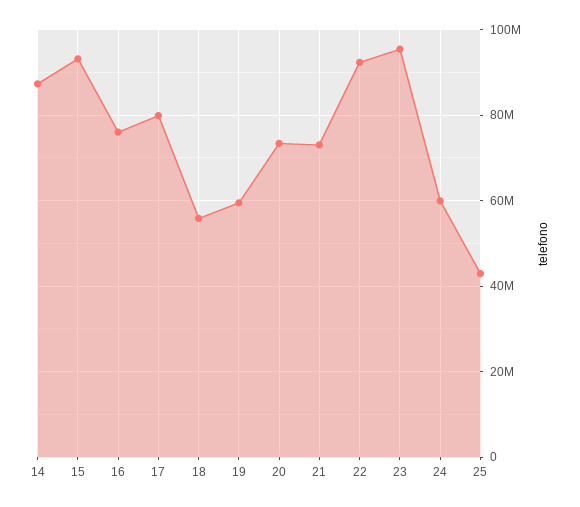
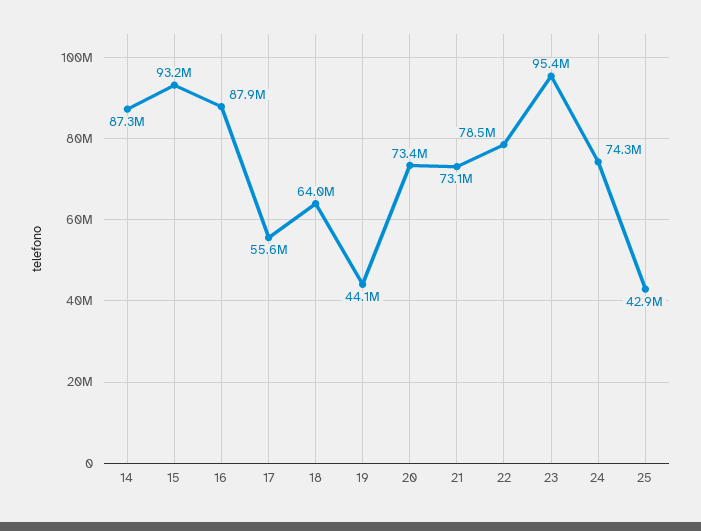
16: 76000000 -> 87900000
17: 80000000 -> 55600000
18: 56000000 -> 64000000
19: 60000000 -> 44100000
22: 92000000 -> 78500000
24: 60000000 -> 74300000

